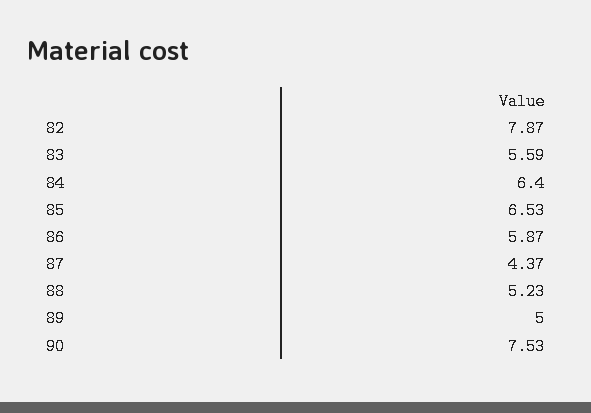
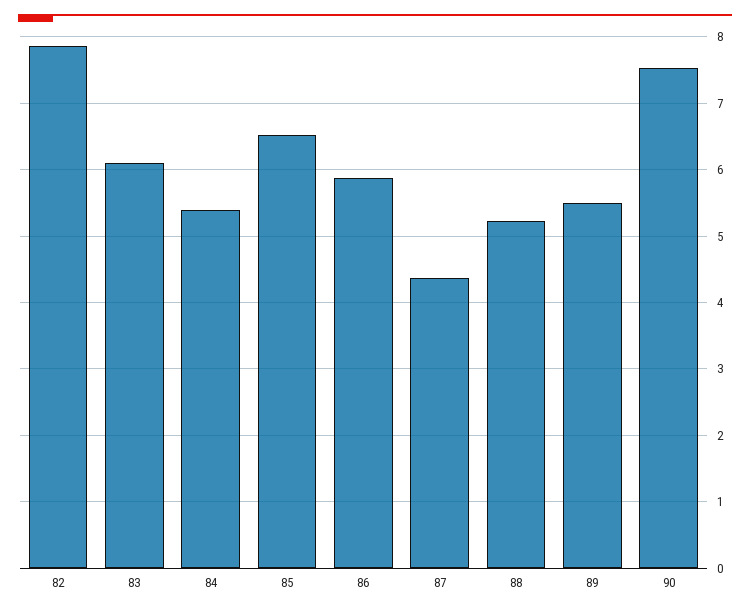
83: 5.59 -> 6.1
84: 6.4 -> 5.4
89: 5 -> 5.5

